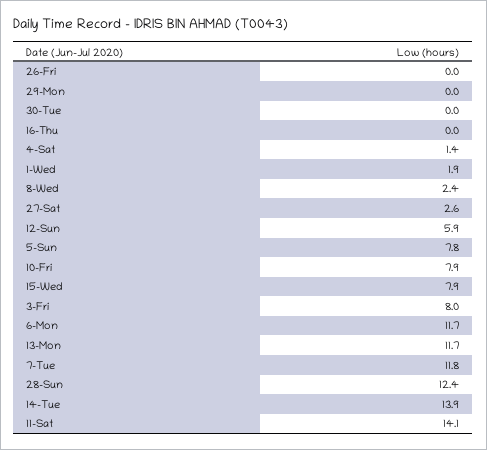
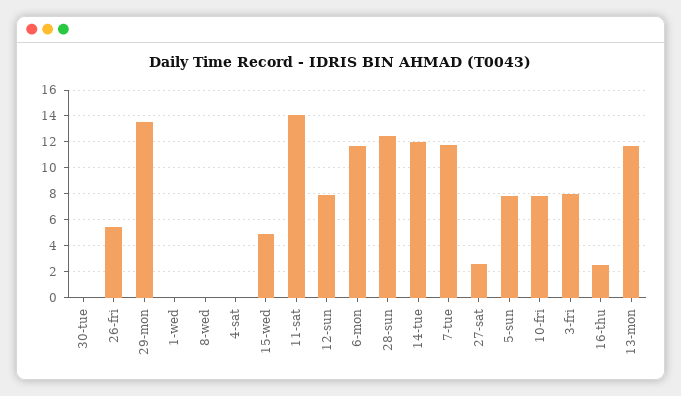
26-Fri: 0 -> 5.5
29-Mon: 0 -> 13.5
16-Thu: 0 -> 2.5
4-Sat: 1.4 -> 0
1-Wed: 1.9 -> 0
8-Wed: 2.4 -> 0
12-Sun: 5.9 -> 8
15-Wed: 7.9 -> 5
14-Tue: 13.9 -> 12

